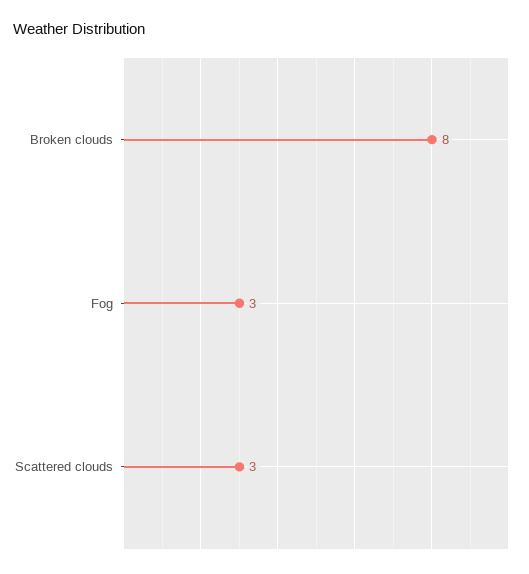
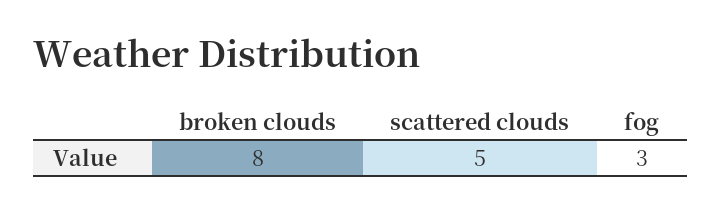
Scattered clouds: 3 -> 5

